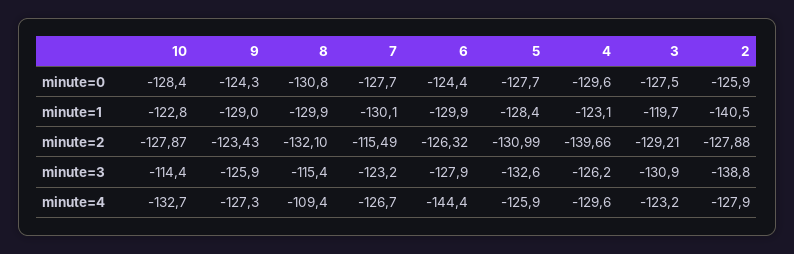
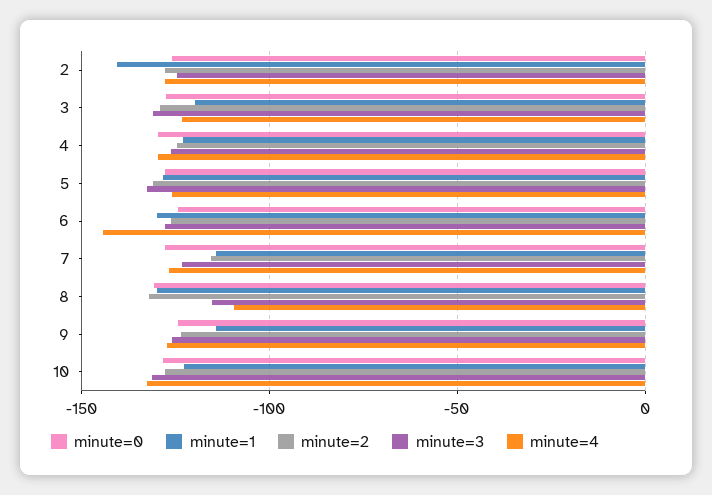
minute=1, 9: -129 -> -115
minute=1, 7: -130.1 -> -115
minute=2, 4: -139.66 -> -125
minute=3, 10: -114.4 -> -130
minute=3, 2: -138.8 -> -125

